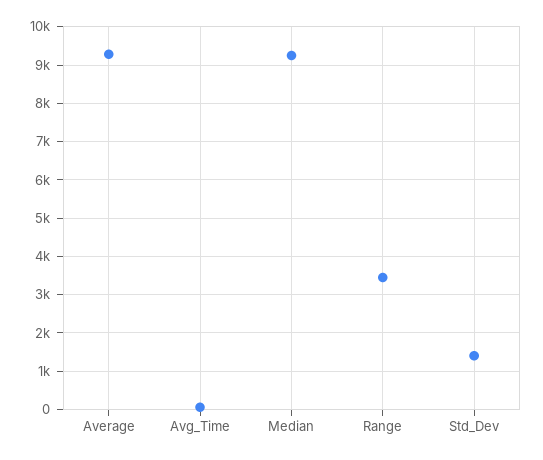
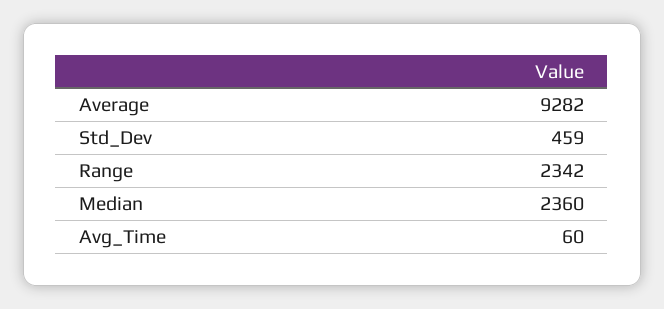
Median: 9200 -> 2360
Range: 3400 -> 2342
Std_Dev: 1400 -> 459

